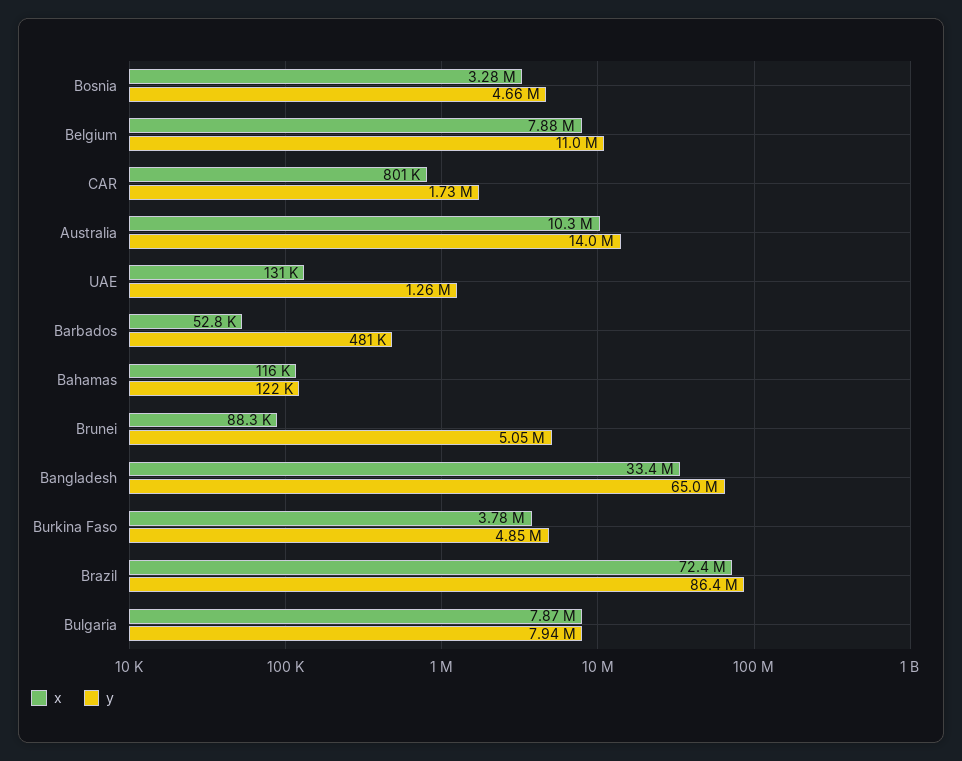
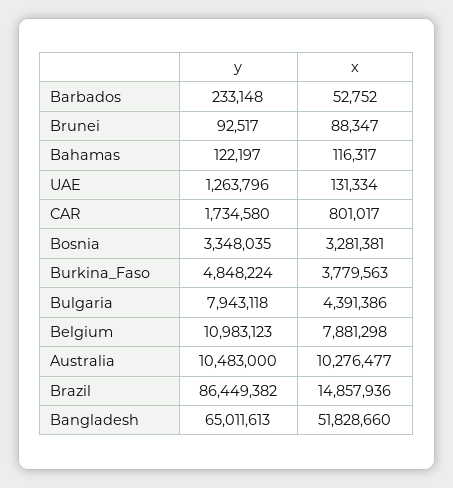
y, Bosnia: 4660000 -> 3348035
y, Australia: 14000000 -> 10483000
y, Barbados: 481000 -> 233148
y, Brunei: 5050000 -> 92517
x, Bangladesh: 33400000 -> 51828660
x, Brazil: 72400000 -> 14857936
x, Bulgaria: 7870000 -> 4391386

